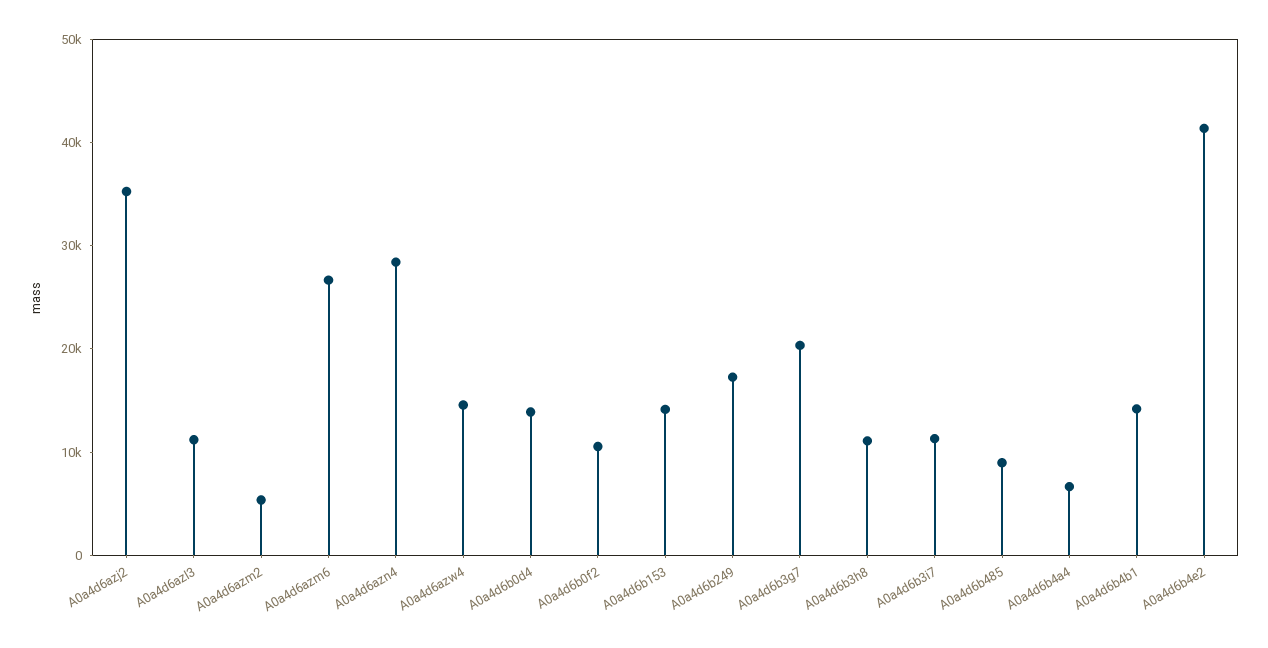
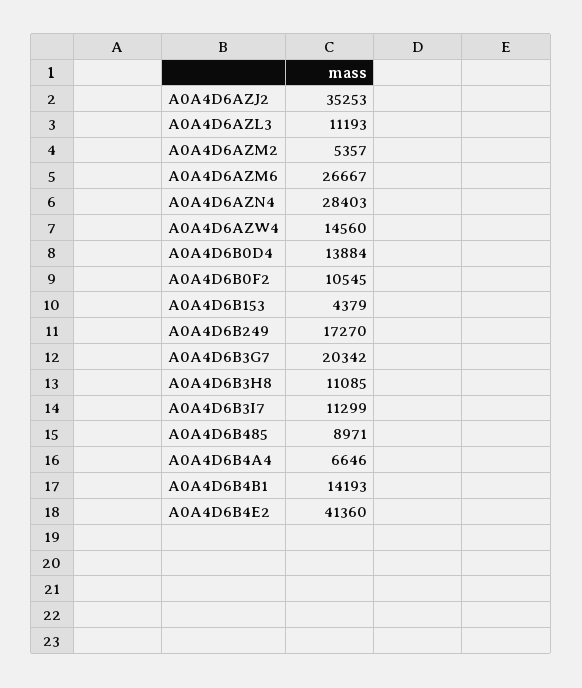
A0a4d6b153: 14000 -> 4379

